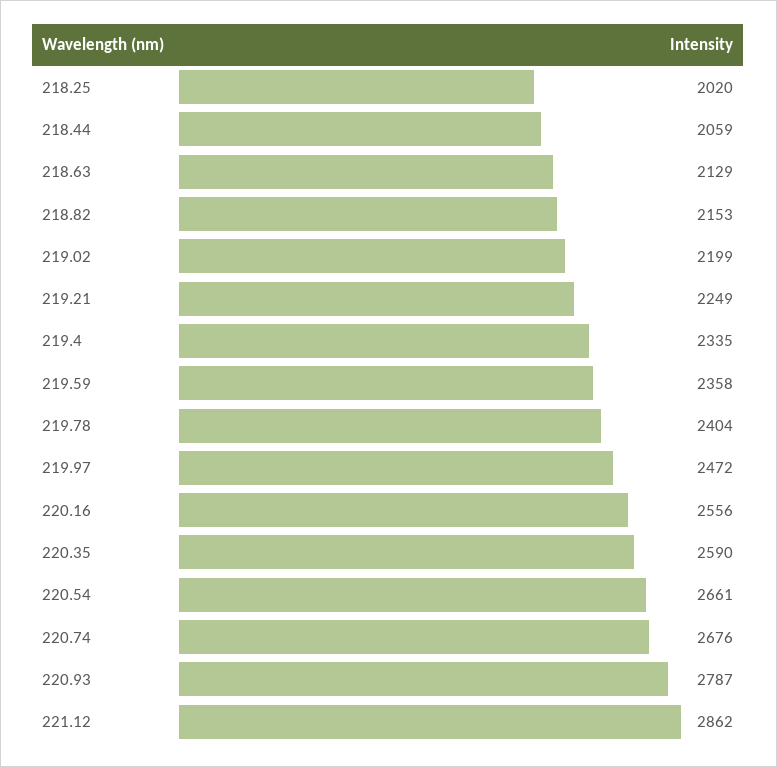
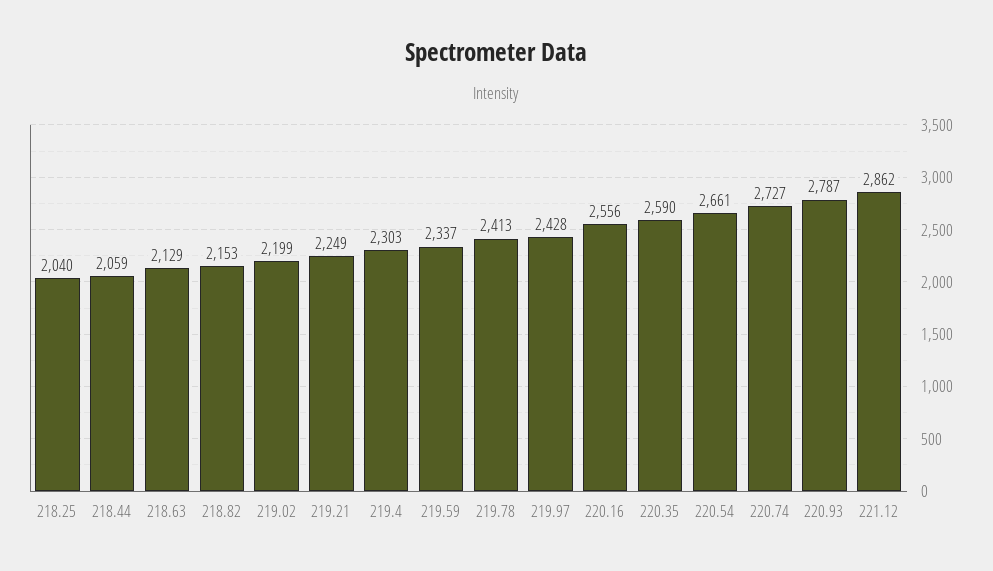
218.25: 2020 -> 2040
219.4: 2335 -> 2303
219.59: 2358 -> 2337
219.78: 2404 -> 2413
219.97: 2472 -> 2428
220.74: 2676 -> 2727

